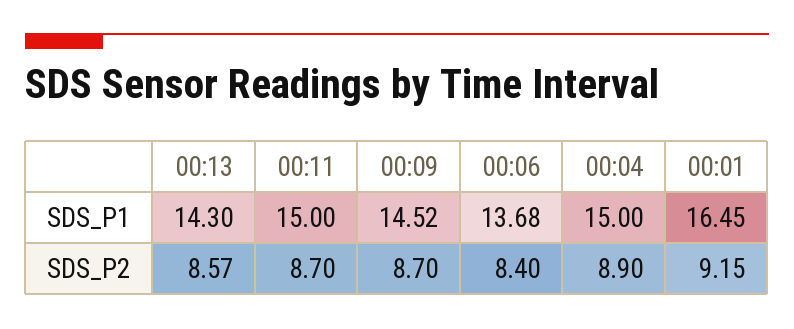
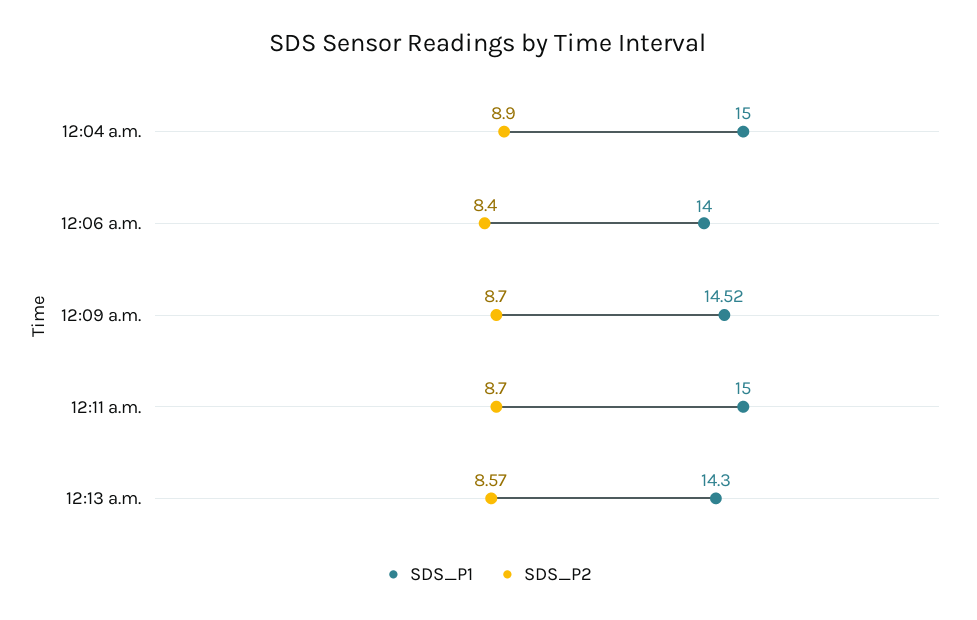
SDS_P1, 00:06: 13.68 -> 14
SDS_P1, 00:01: 16.45 -> none
SDS_P2, 00:01: 9.15 -> none

